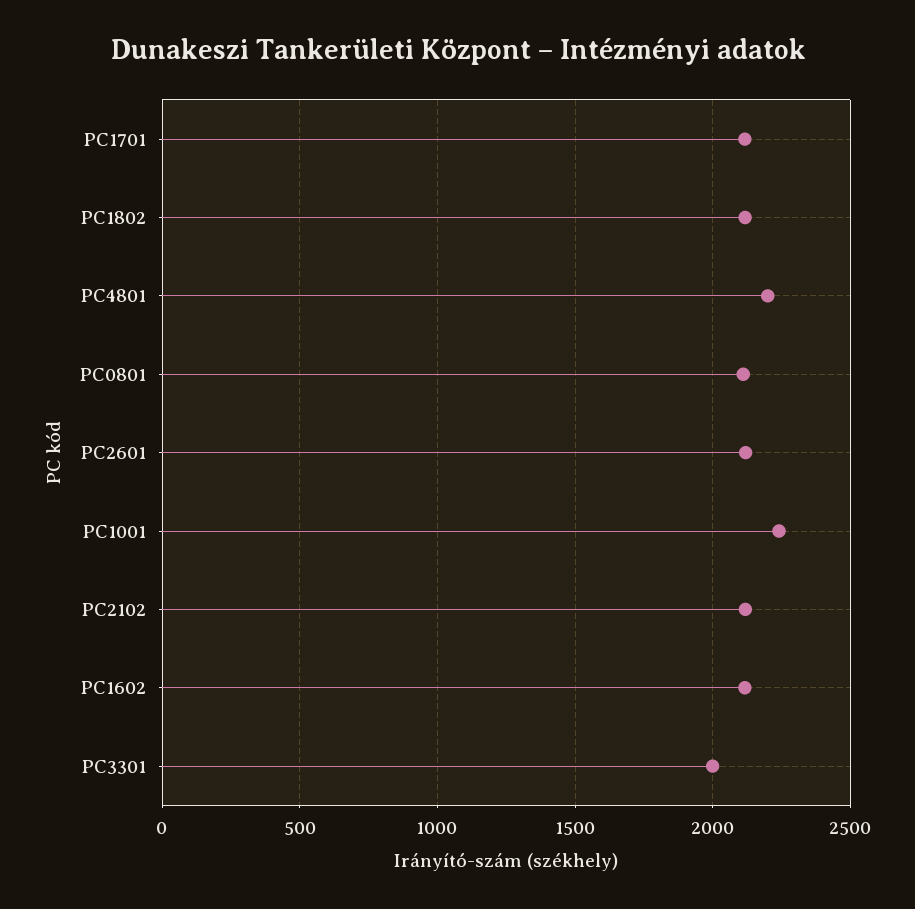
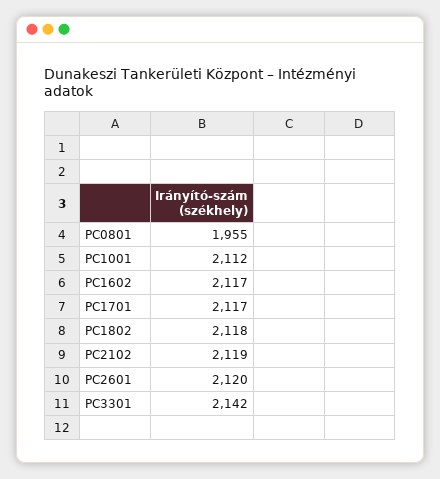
PC4801: 2200 -> none
PC0801: 2100 -> 1955
PC1001: 2250 -> 2112
PC3301: 2000 -> 2142

